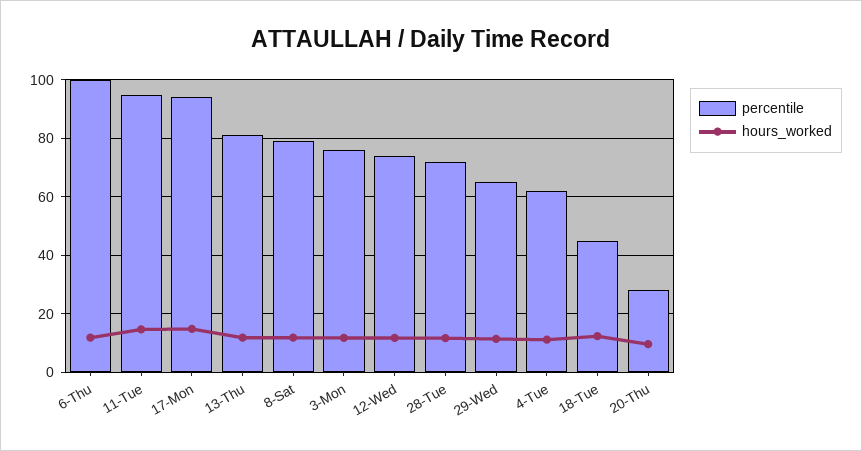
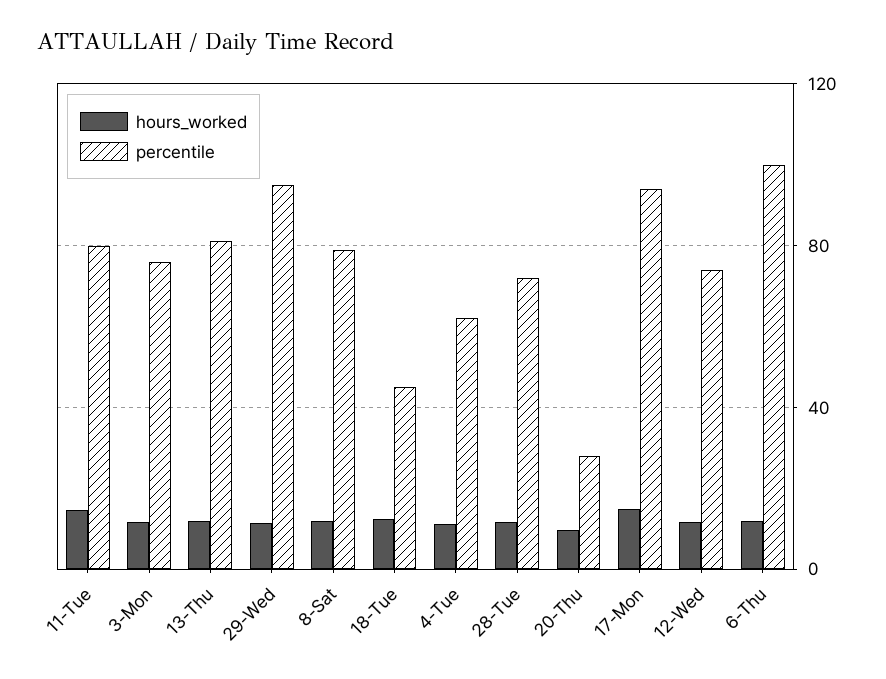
percentile, 11-Tue: 95 -> 80
percentile, 29-Wed: 65 -> 95

